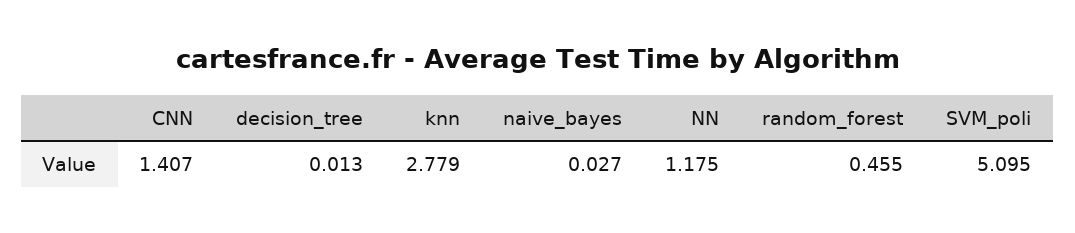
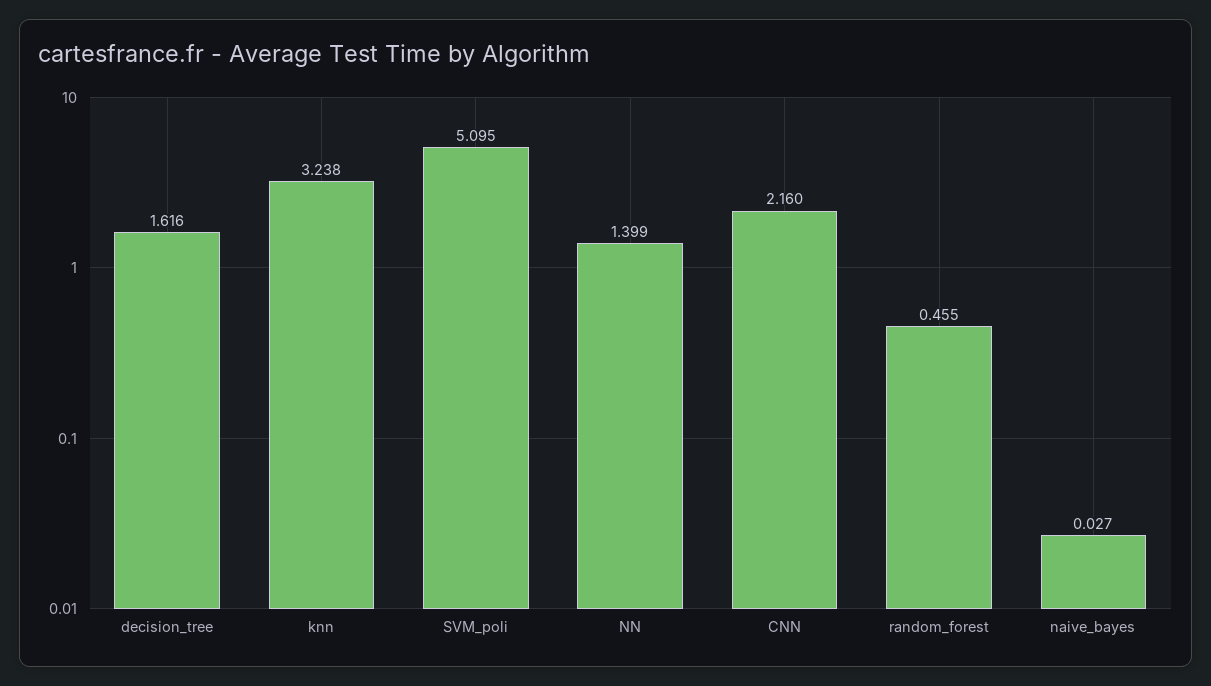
CNN: 1.407 -> 2.16
decision_tree: 0.013 -> 1.616
knn: 2.779 -> 3.238
NN: 1.175 -> 1.399

